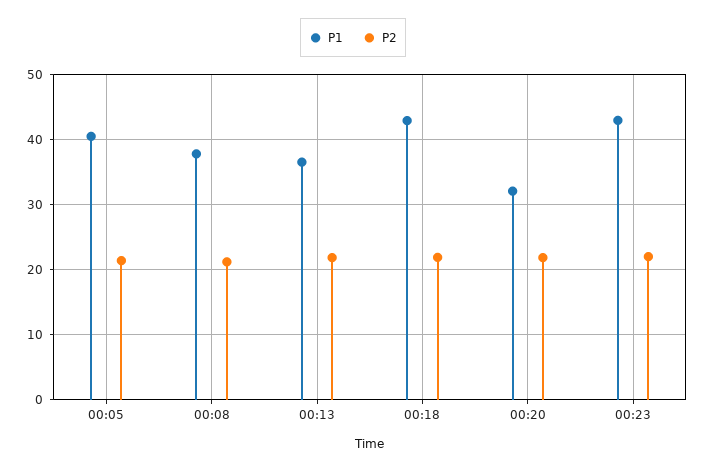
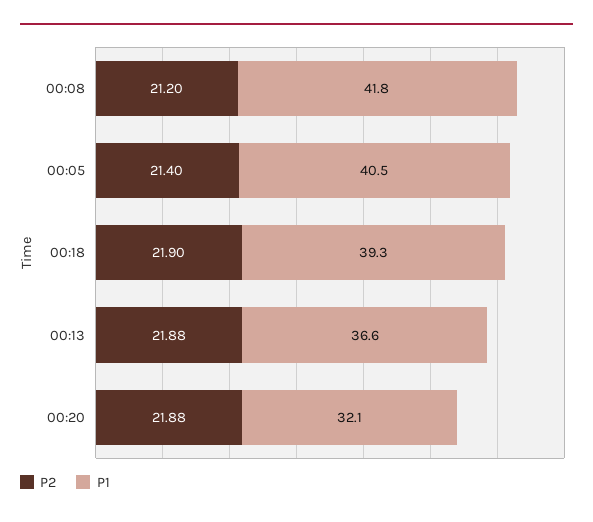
P1, 00:08: 38 -> 41.8
P1, 00:18: 43 -> 39.3
P1, 00:23: 43 -> none
P2, 00:23: 22 -> none

